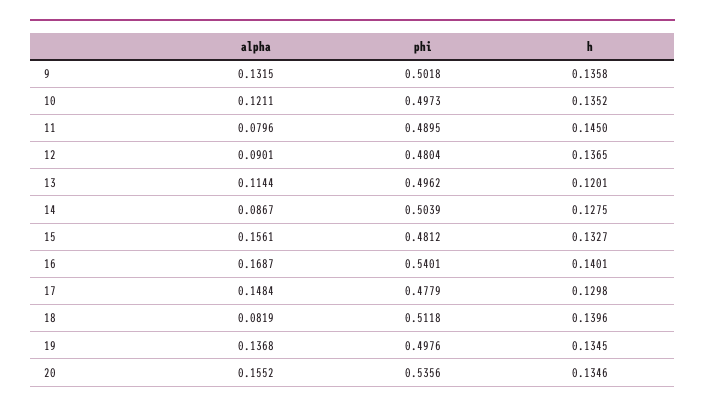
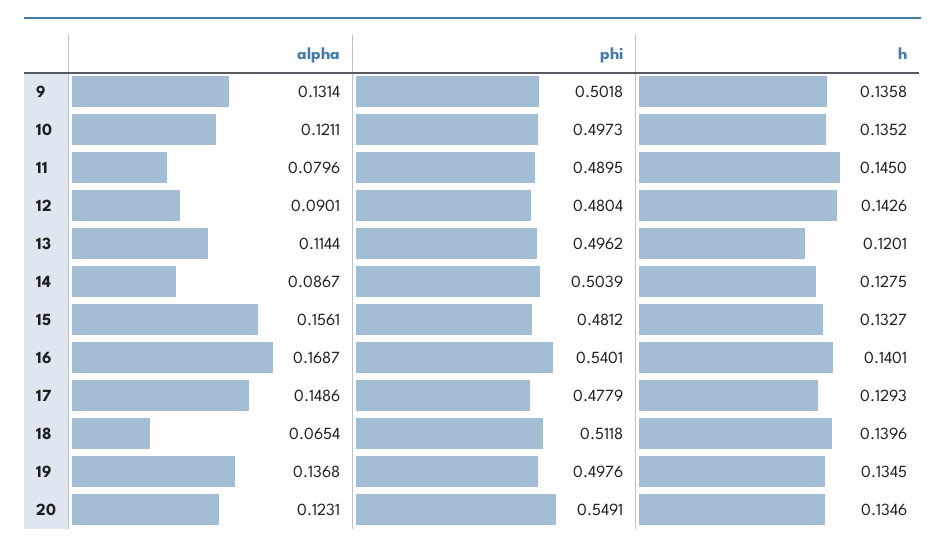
alpha, 9: 0.1315 -> 0.1314
h, 12: 0.1365 -> 0.1426
alpha, 17: 0.1484 -> 0.1486
h, 17: 0.1298 -> 0.1293
alpha, 18: 0.0819 -> 0.0654
alpha, 20: 0.1552 -> 0.1231
phi, 20: 0.5356 -> 0.5491

